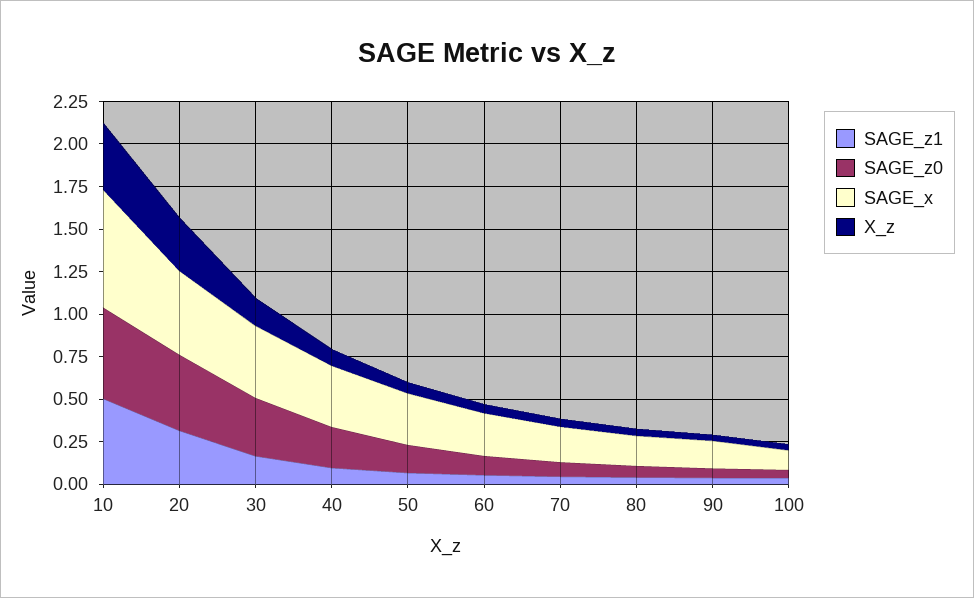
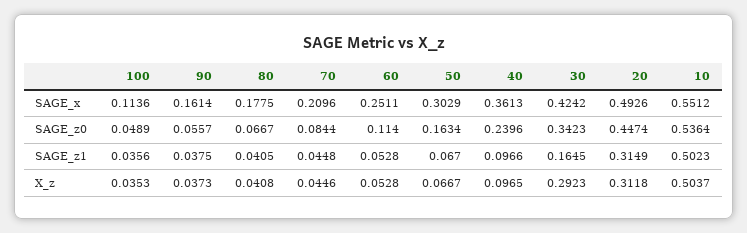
SAGE_x, 10: 0.7 -> 0.5512
X_z, 10: 0.4 -> 0.5037
X_z, 30: 0.15 -> 0.2923

